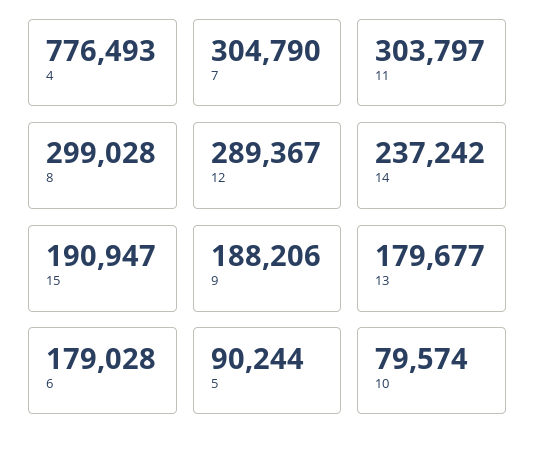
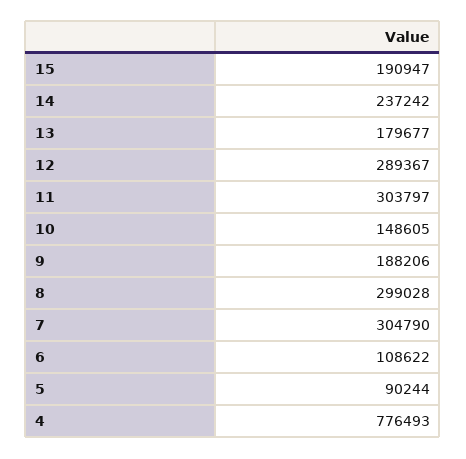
6: 179028 -> 108622
10: 79574 -> 148605

